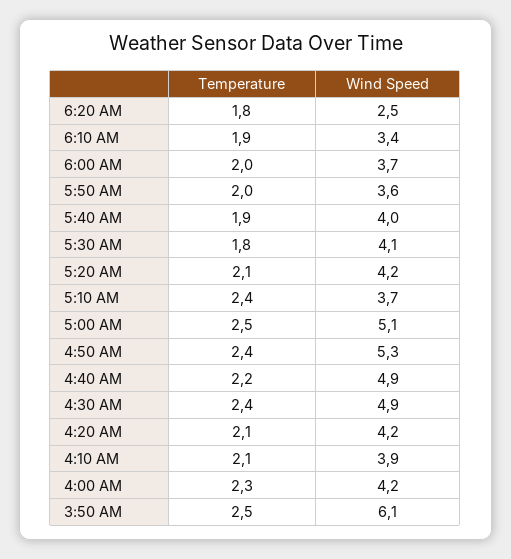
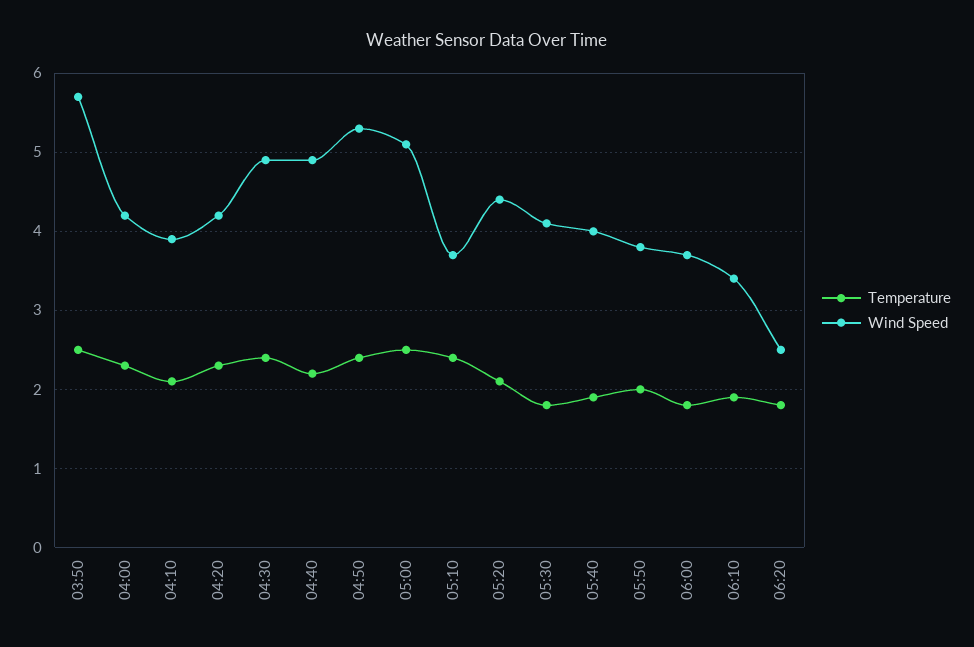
Temperature, 6:00 AM: 2 -> 1.8
Wind Speed, 5:50 AM: 3.6 -> 3.8
Wind Speed, 5:20 AM: 4.2 -> 4.4
Temperature, 4:20 AM: 2.1 -> 2.3
Wind Speed, 3:50 AM: 6.1 -> 5.7

